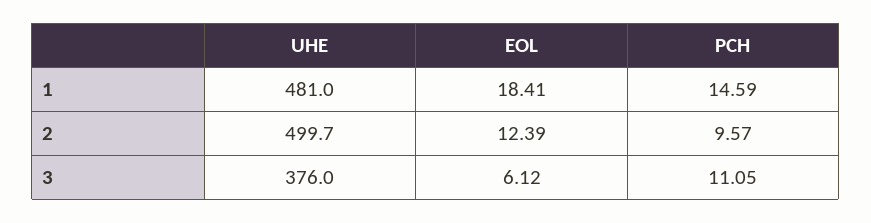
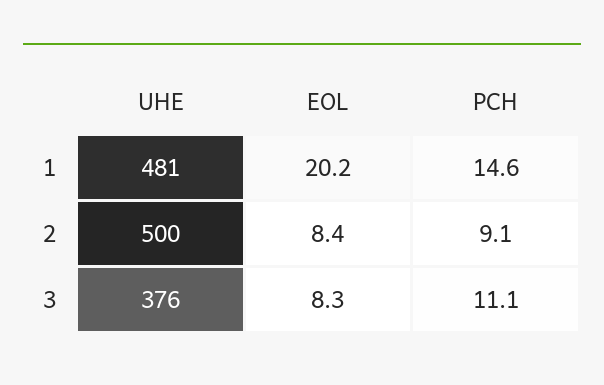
EOL, 1: 18.41 -> 20.2
EOL, 2: 12.39 -> 8.4
PCH, 2: 9.57 -> 9.1
EOL, 3: 6.12 -> 8.3

